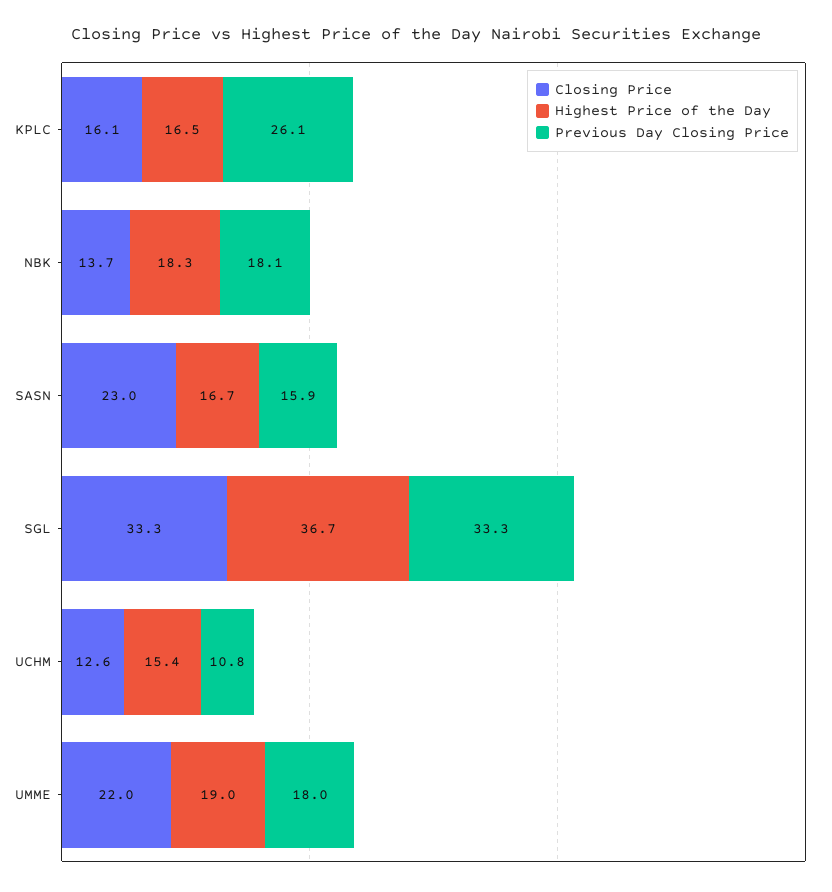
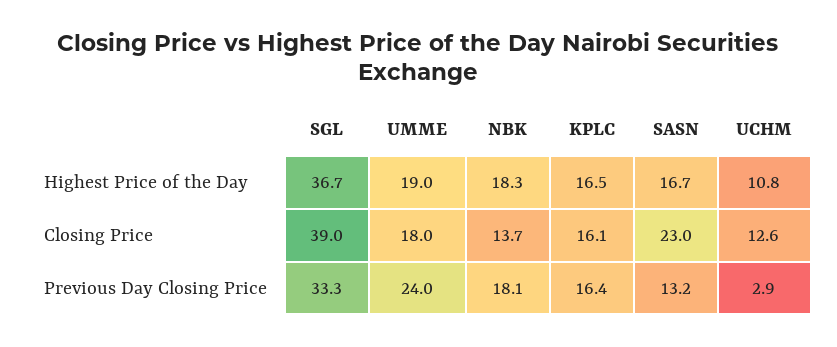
Previous Day Closing Price, KPLC: 26.1 -> 16.4
Previous Day Closing Price, SASN: 15.9 -> 13.2
Closing Price, SGL: 33.3 -> 39
Highest Price of the Day, UCHM: 15.4 -> 10.8
Previous Day Closing Price, UCHM: 10.8 -> 2.9
Closing Price, UMME: 22 -> 18
Previous Day Closing Price, UMME: 18 -> 24

